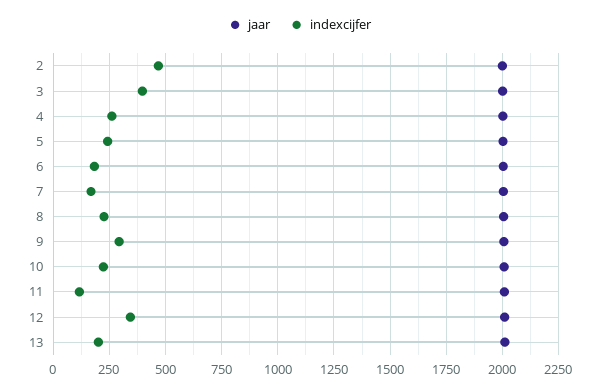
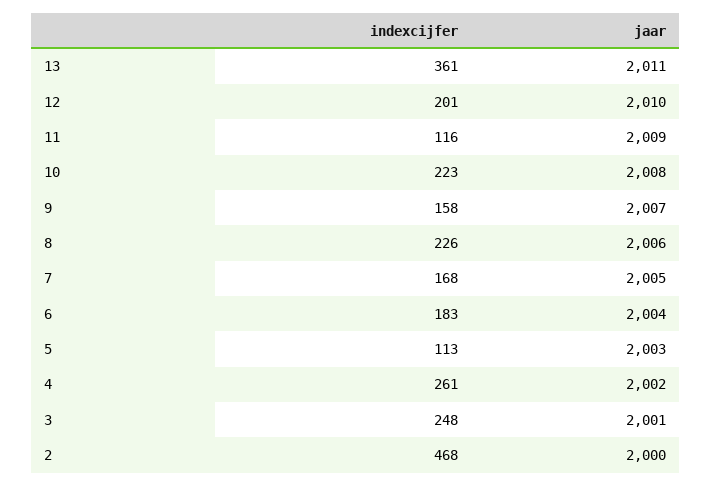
indexcijfer, 3: 400 -> 248
indexcijfer, 5: 250 -> 113
indexcijfer, 9: 300 -> 158
indexcijfer, 12: 350 -> 201
indexcijfer, 13: 200 -> 361

